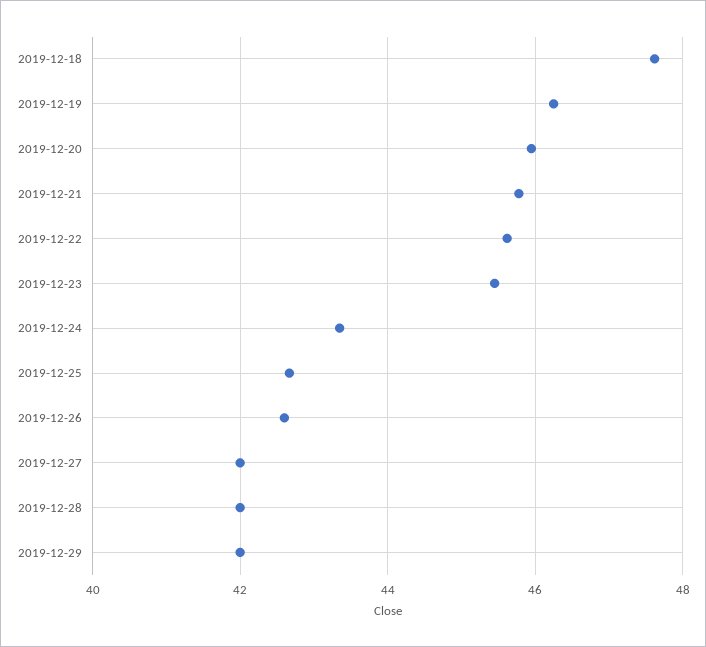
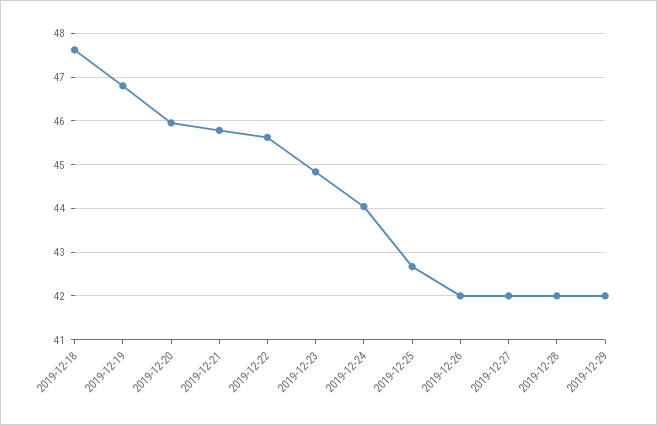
2019-12-19: 46.2 -> 46.8
2019-12-23: 45.4 -> 44.8
2019-12-24: 43.4 -> 44
2019-12-26: 42.6 -> 42

